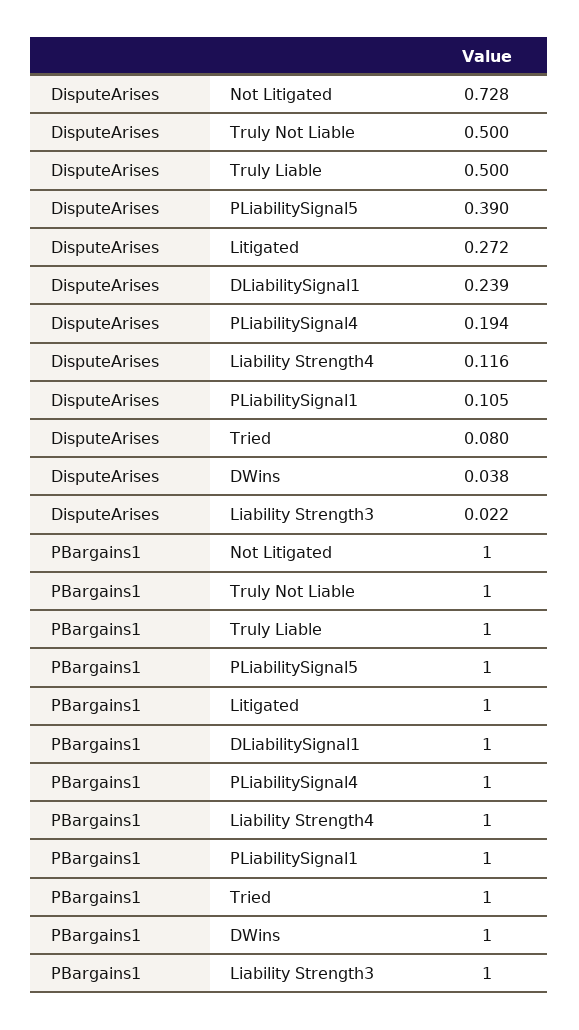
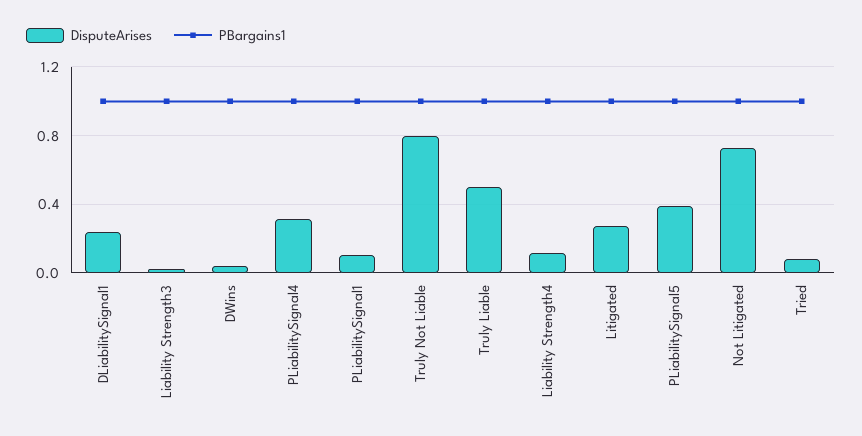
DisputeArises, Truly Not Liable: 0.5 -> 0.8
DisputeArises, PLiabilitySignal4: 0.194 -> 0.3

